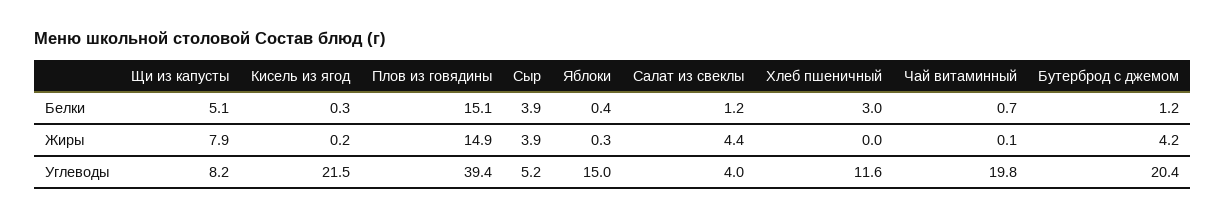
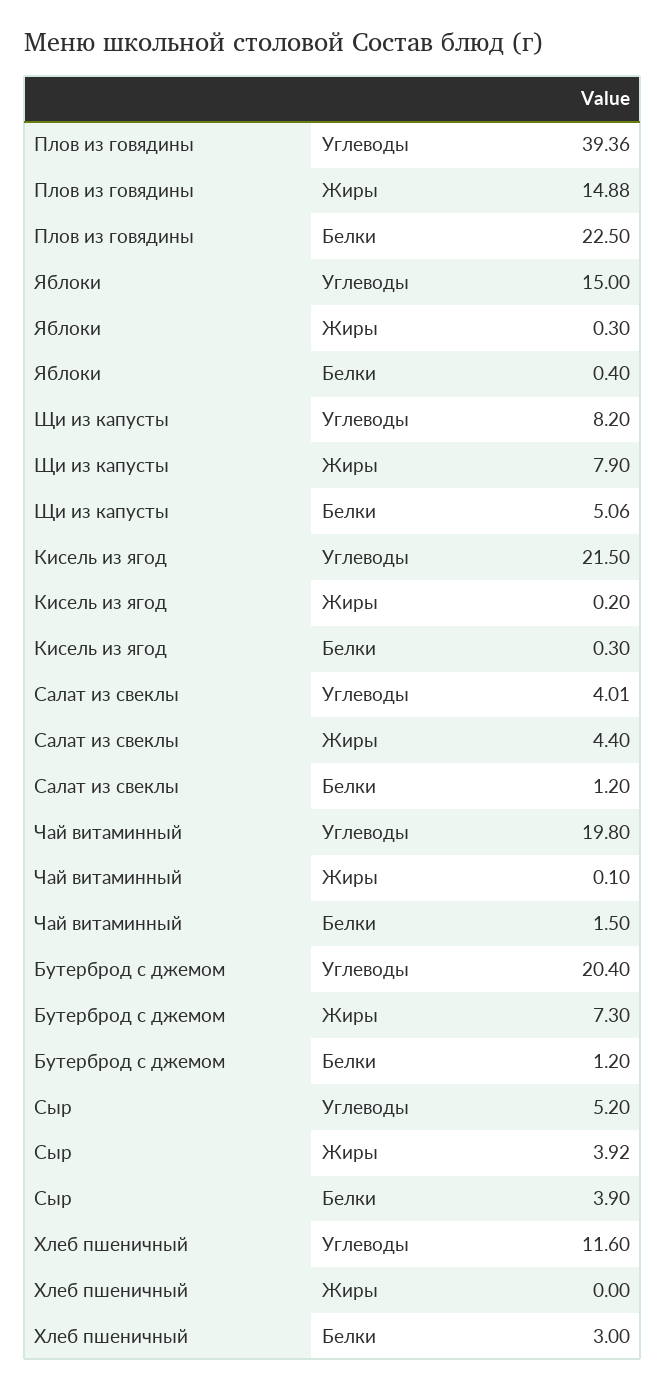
Плов из говядины, Белки: 15.1 -> 22.5
Чай витаминный, Белки: 0.7 -> 1.5
Бутерброд с джемом, Жиры: 4.2 -> 7.3

